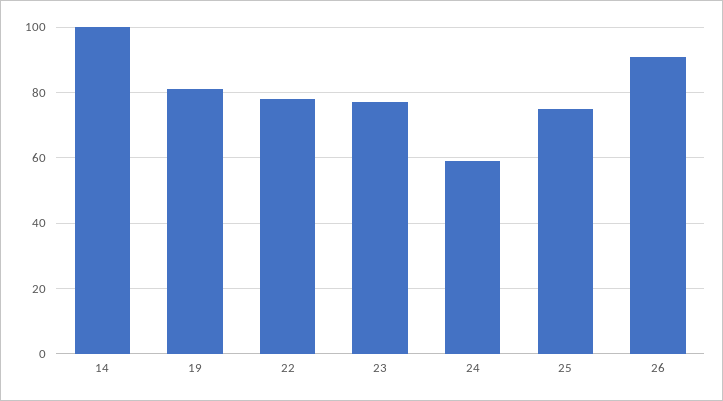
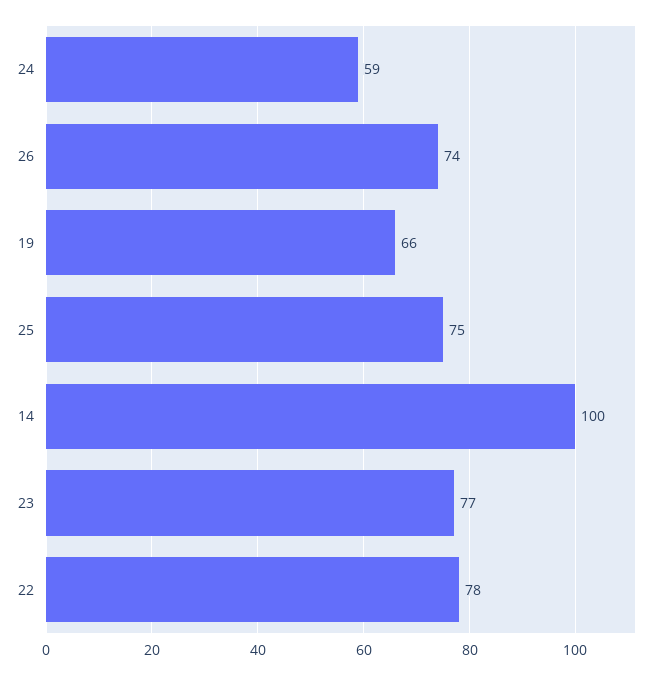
19: 80 -> 66
26: 90 -> 74

